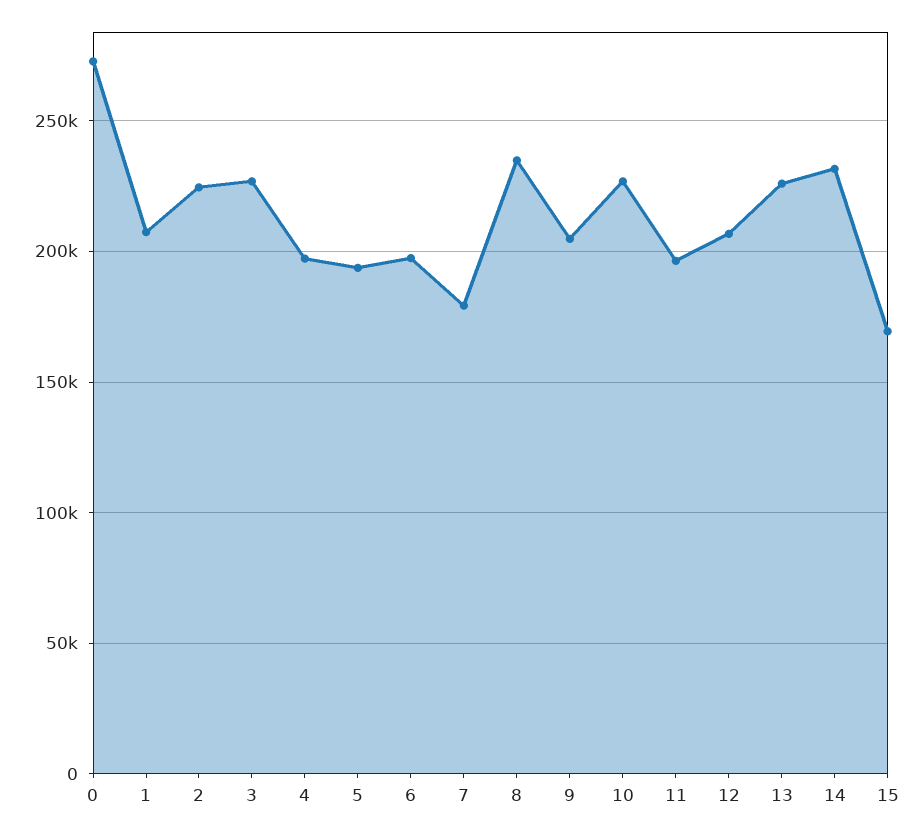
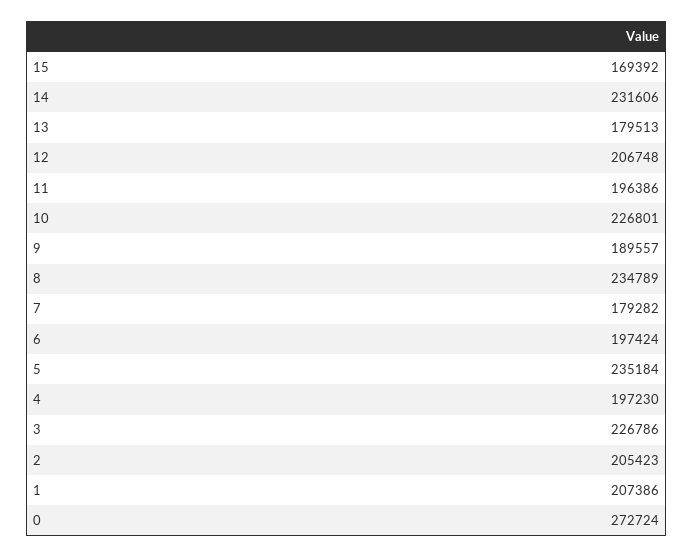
2: 225000 -> 205423
5: 195000 -> 235184
9: 205000 -> 189557
13: 225000 -> 179513

